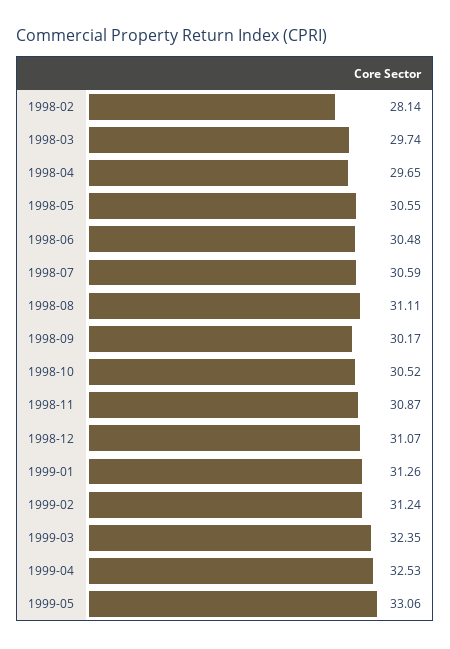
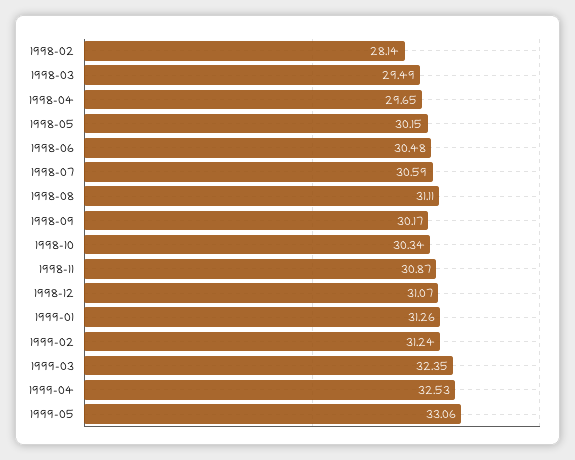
1998-03: 29.74 -> 29.49
1998-05: 30.55 -> 30.15
1998-10: 30.52 -> 30.34

